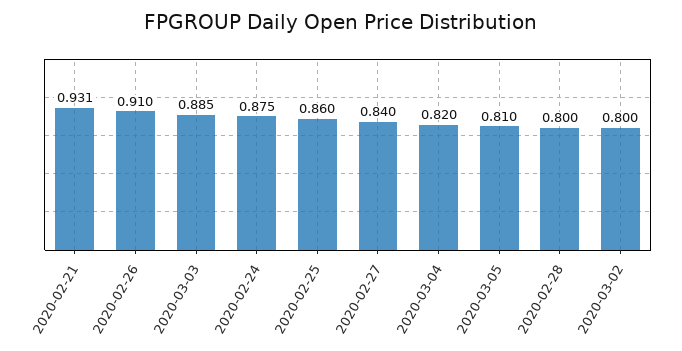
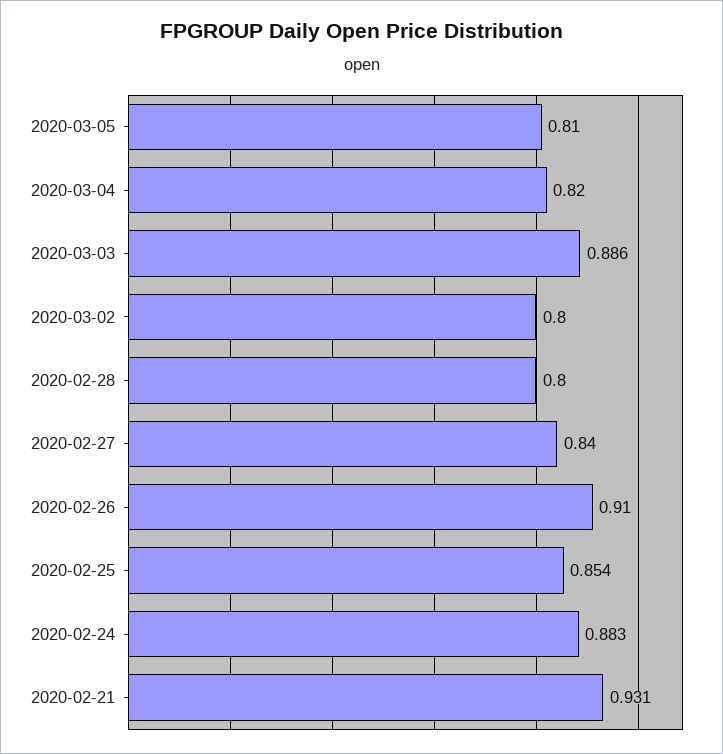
2020-03-03: 0.885 -> 0.886
2020-02-24: 0.875 -> 0.883
2020-02-25: 0.86 -> 0.854

